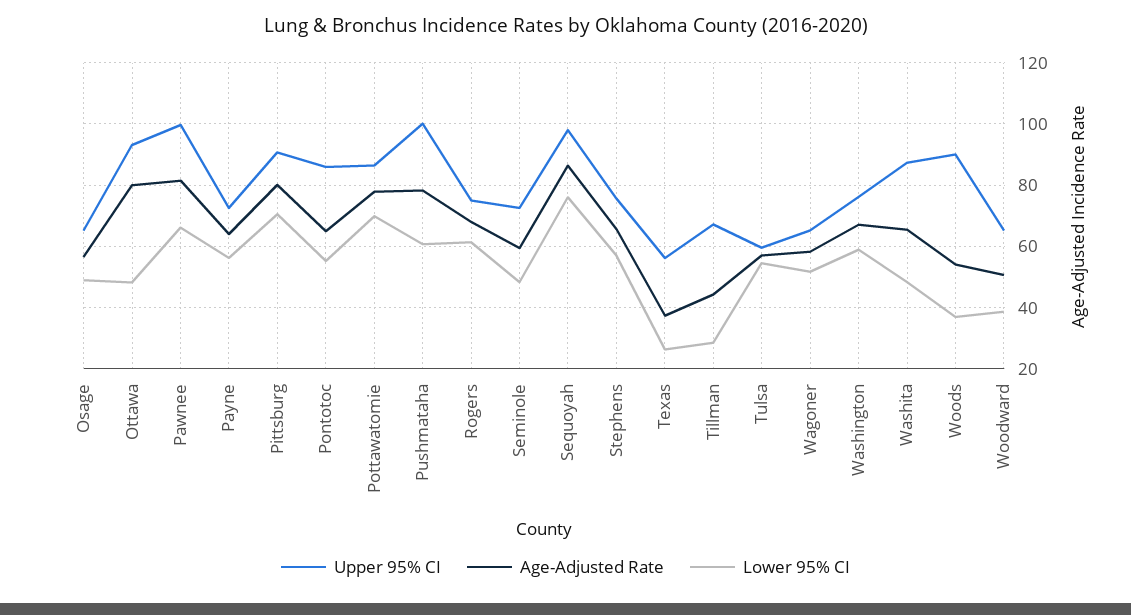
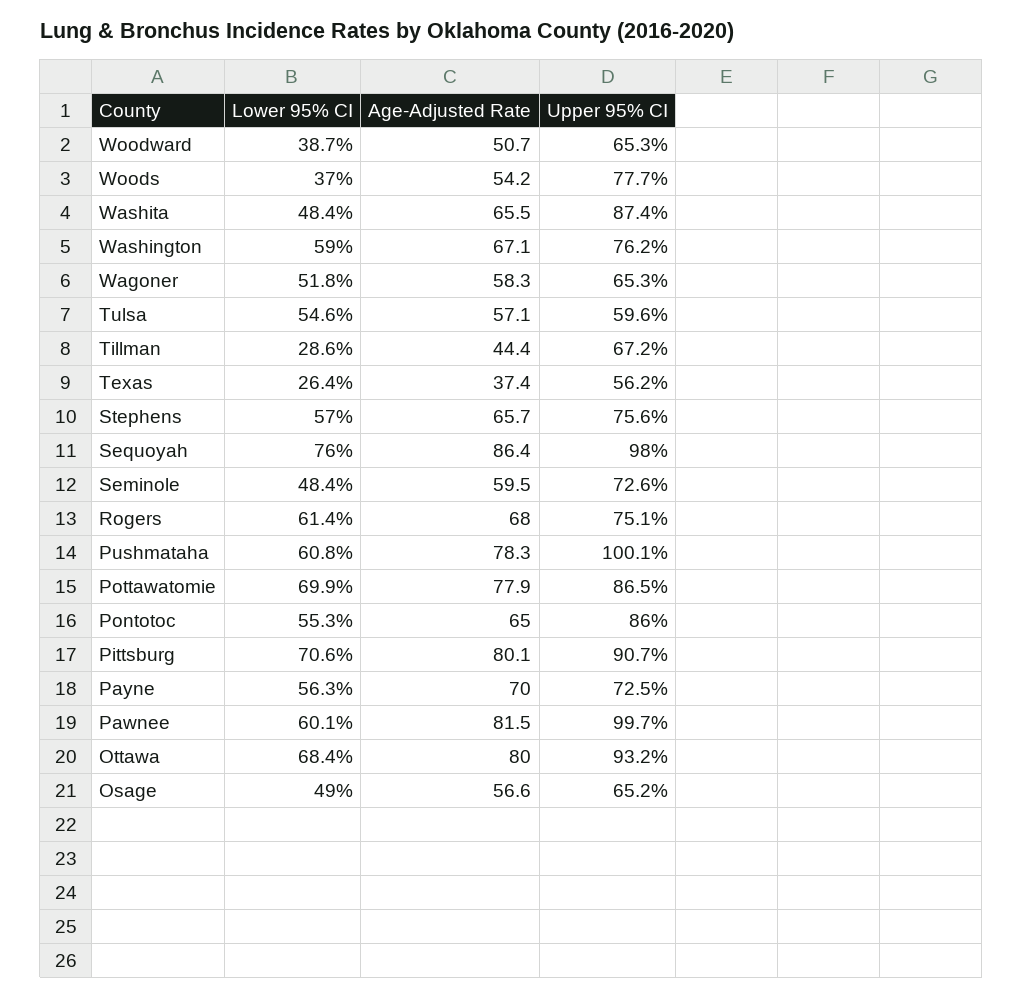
Lower 95% CI, Ottawa: 48 -> 68.4
Lower 95% CI, Pawnee: 66 -> 60.1
Age-Adjusted Rate, Payne: 64 -> 70
Upper 95% CI, Woods: 90 -> 77.7

